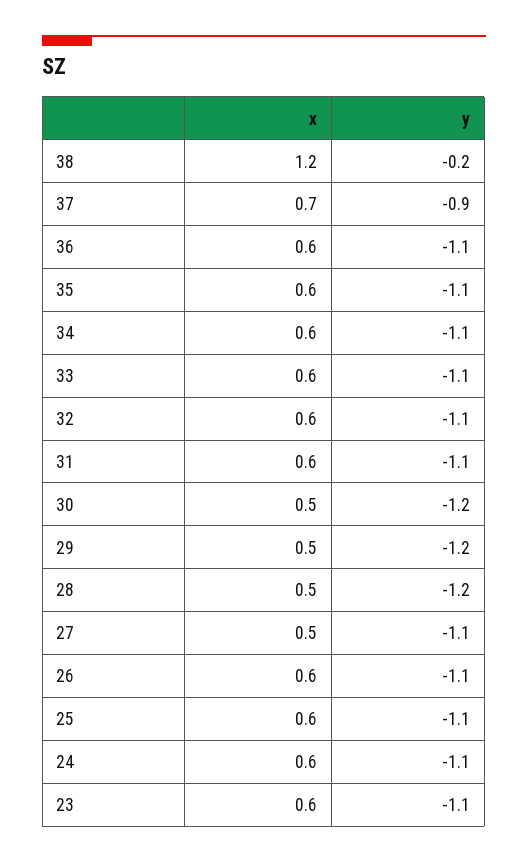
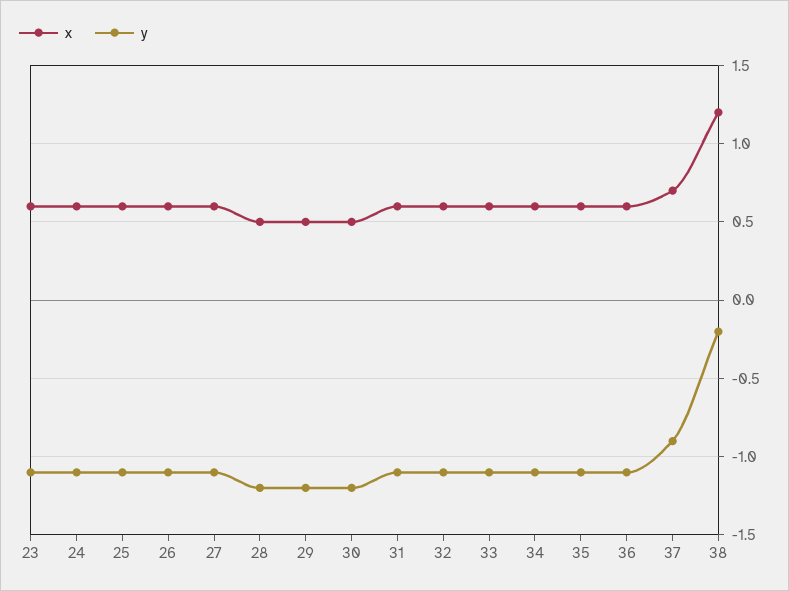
x, 27: 0.5 -> 0.6

